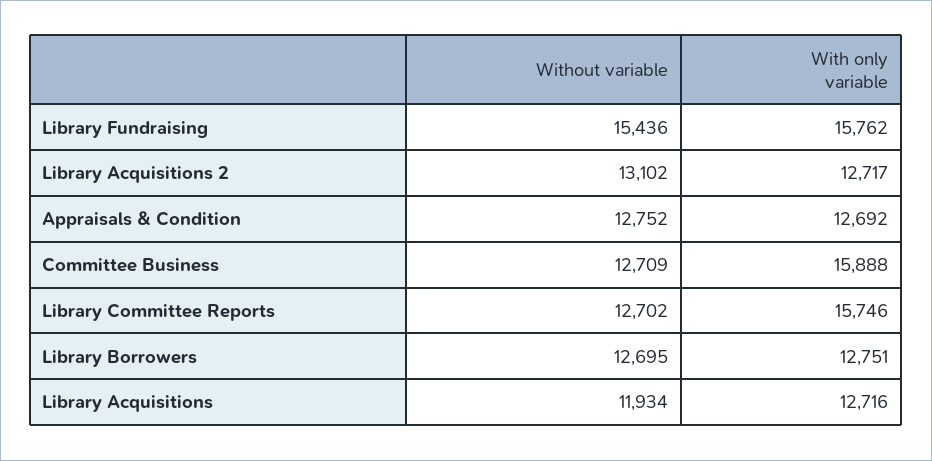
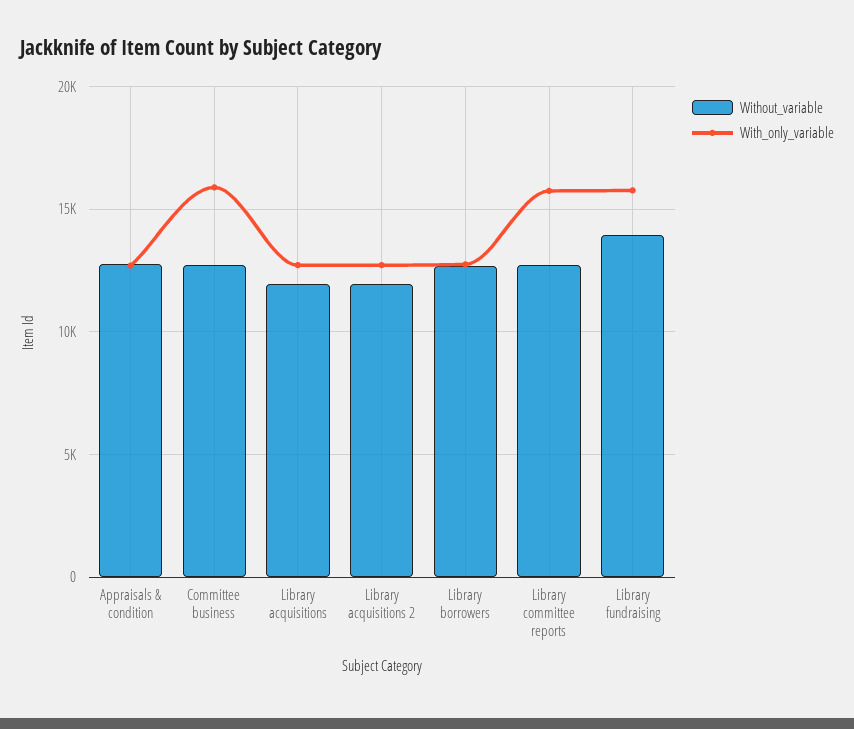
Without variable, Library Fundraising: 15436 -> 14000
Without variable, Library Acquisitions 2: 13102 -> 12000

